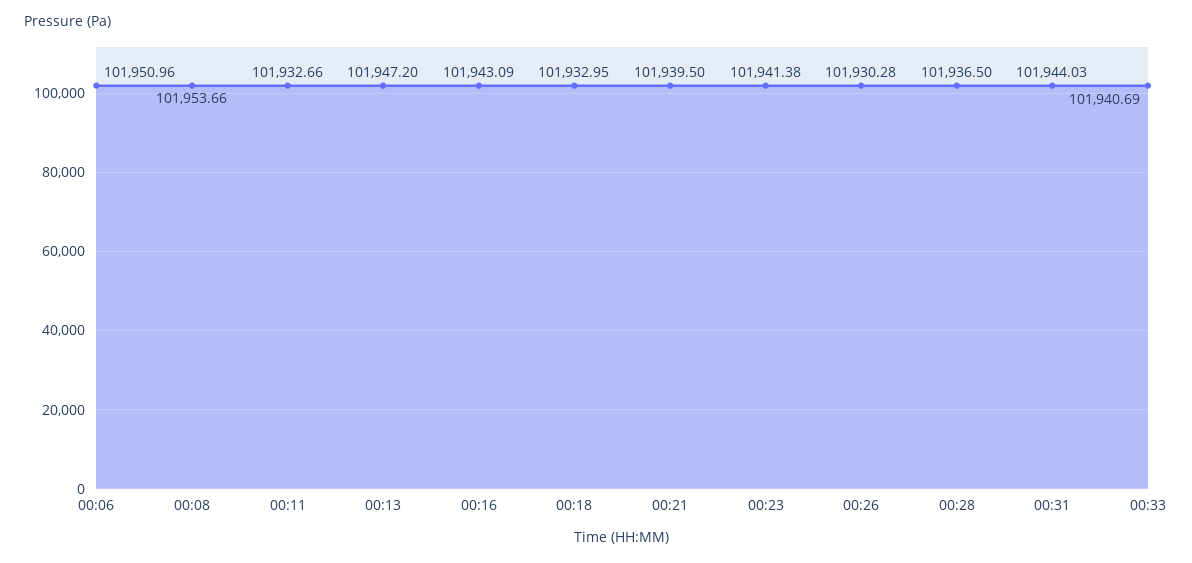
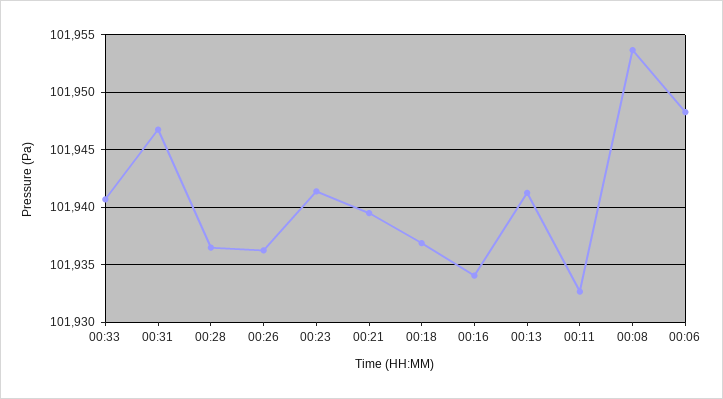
00:06: 101950.96 -> 101948
00:13: 101947.2 -> 101941
00:16: 101943.09 -> 101934
00:18: 101932.95 -> 101937
00:26: 101930.28 -> 101936
00:31: 101944.03 -> 101947

